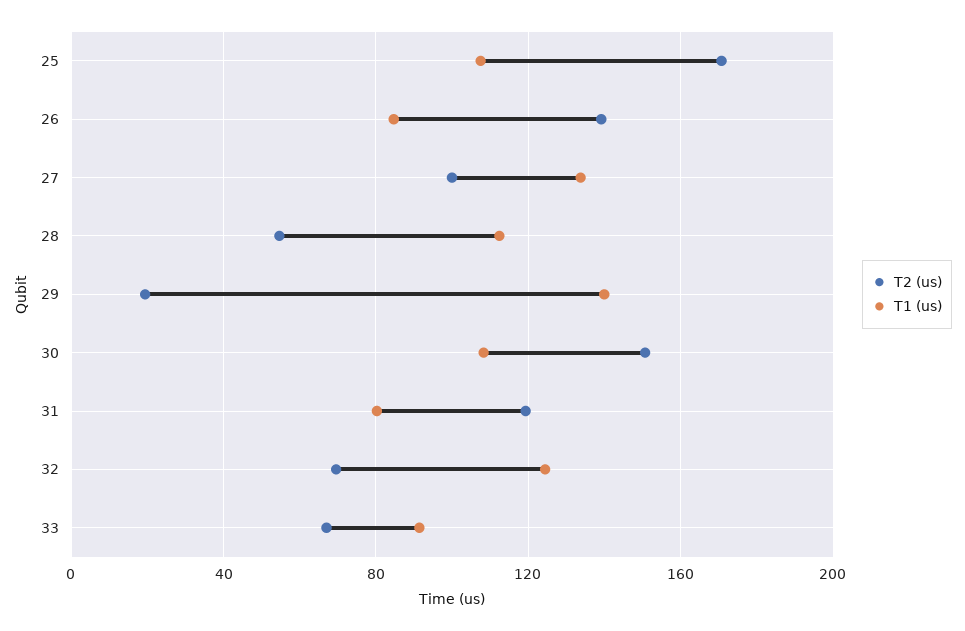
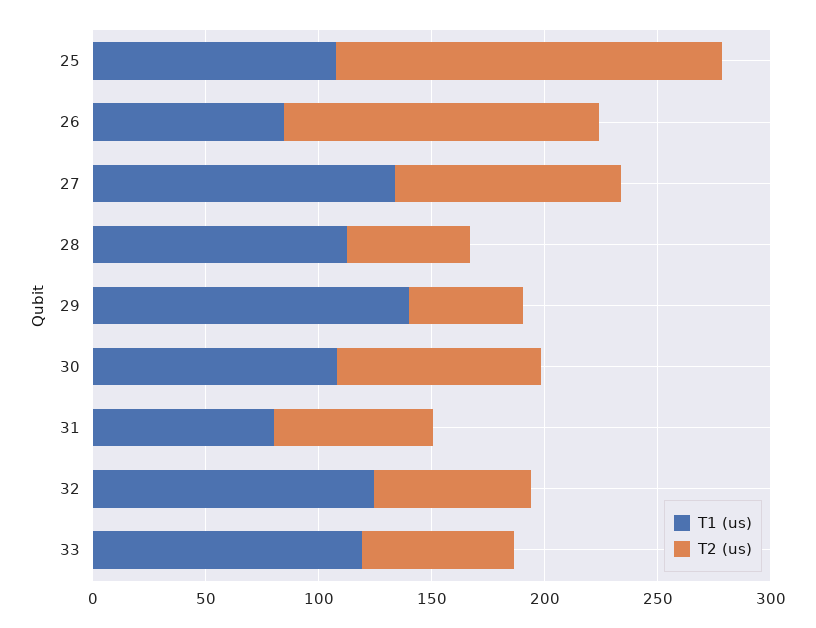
T2 (us), 29: 20 -> 50
T2 (us), 30: 150 -> 90
T2 (us), 31: 120 -> 70
T1 (us), 33: 90 -> 120

